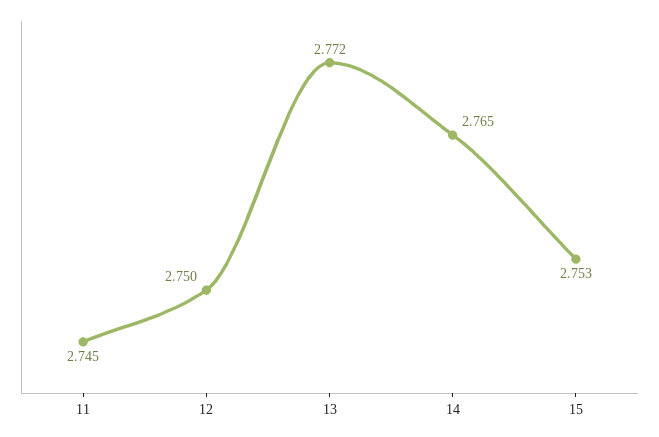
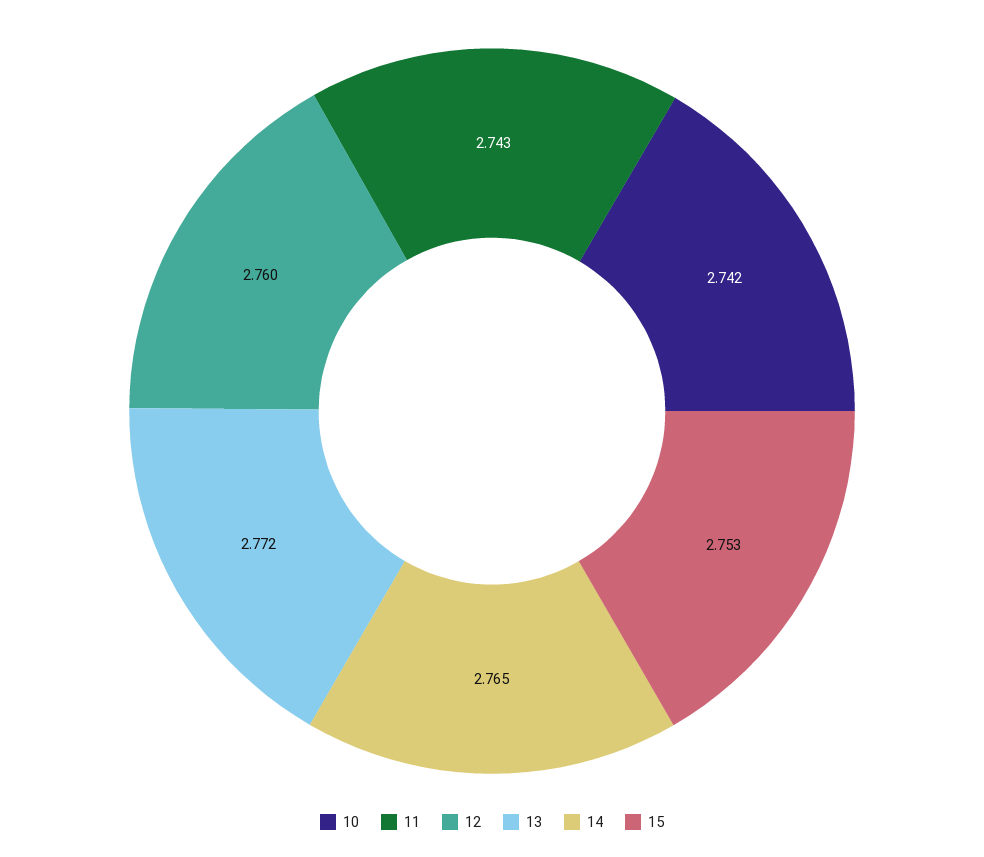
11: 2.745 -> 2.743
12: 2.75 -> 2.76
10: none -> 2.742

